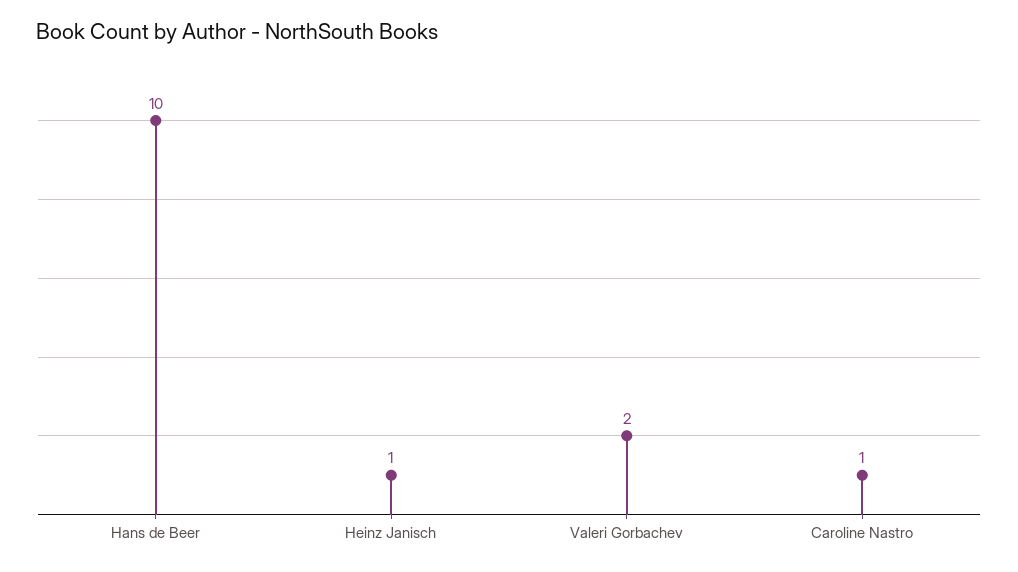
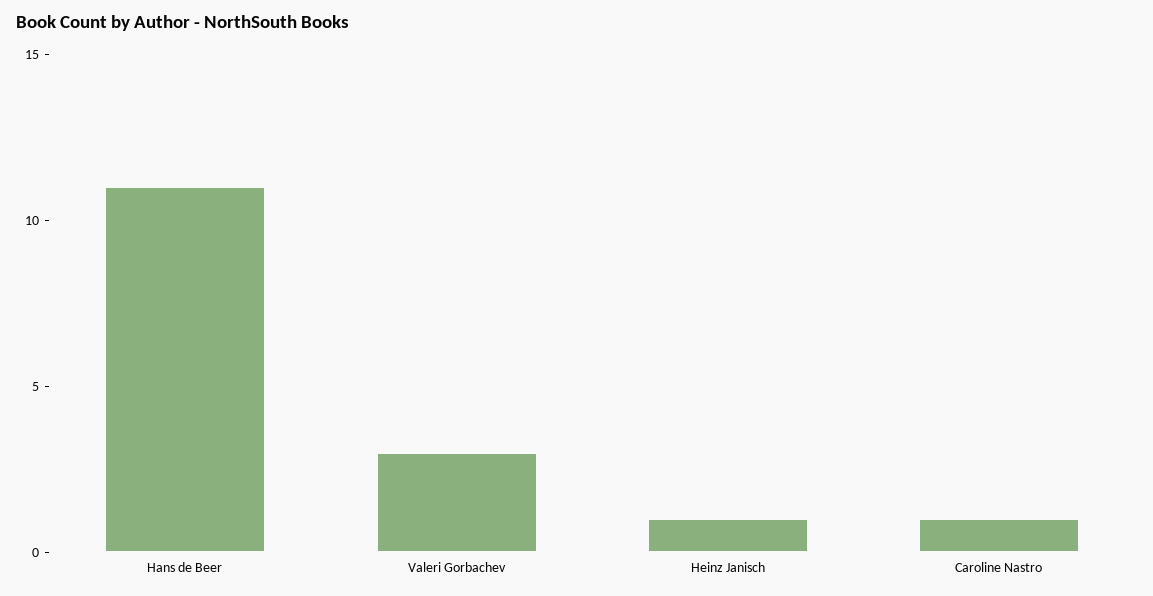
Hans de Beer: 10 -> 11
Valeri Gorbachev: 2 -> 3

